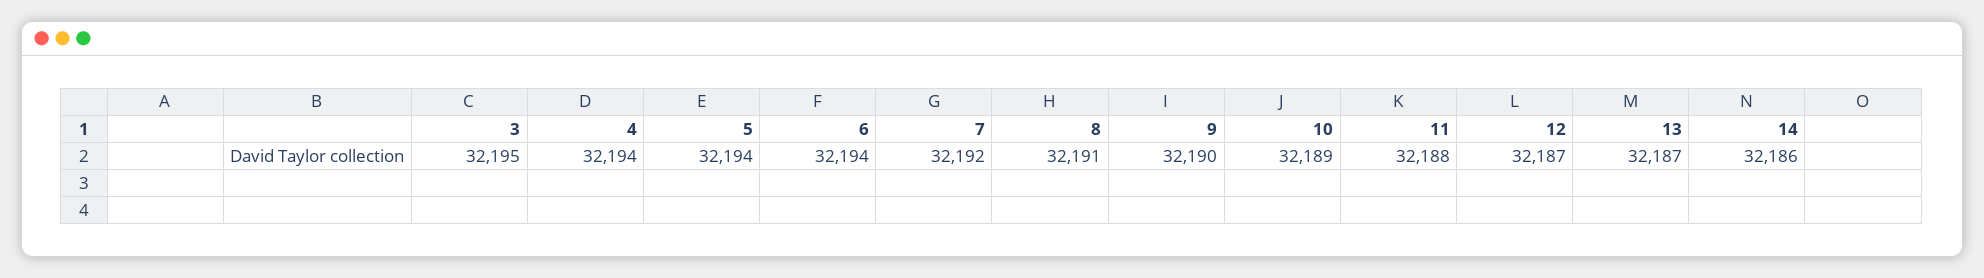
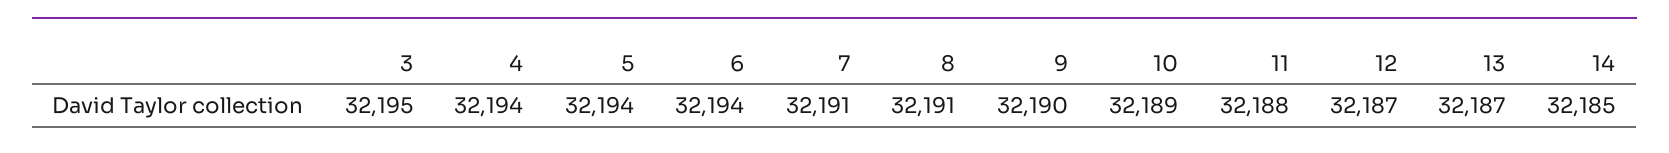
7: 32192 -> 32191
14: 32186 -> 32185

